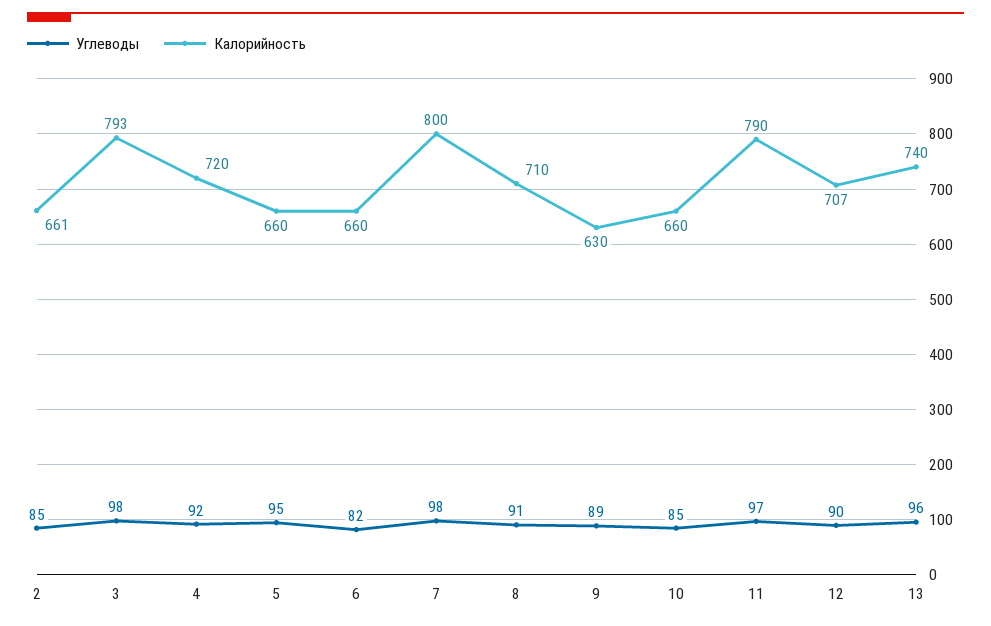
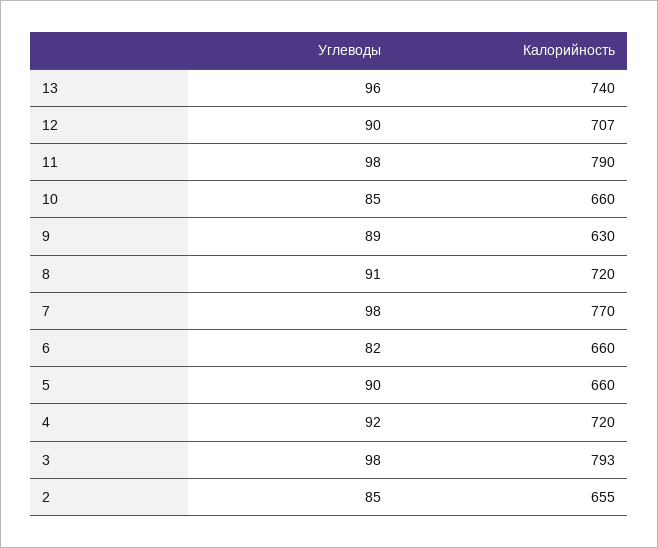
Калорийность, 2: 661 -> 655
Углеводы, 5: 95 -> 90
Калорийность, 7: 800 -> 770
Калорийность, 8: 710 -> 720
Углеводы, 11: 97 -> 98

